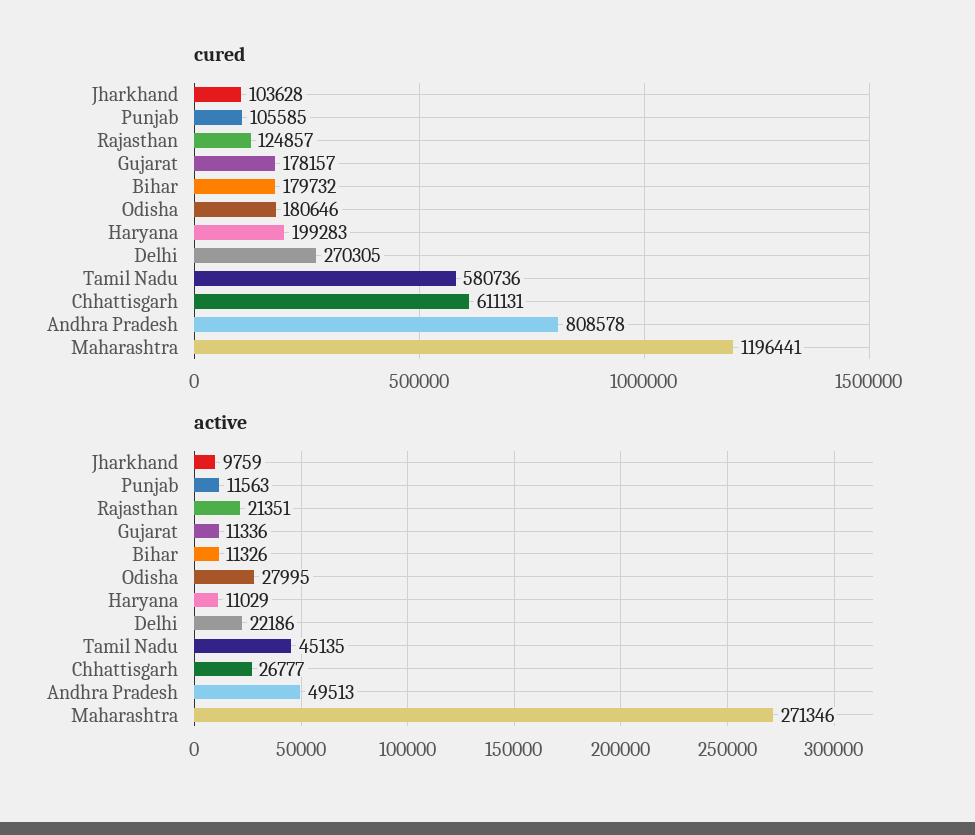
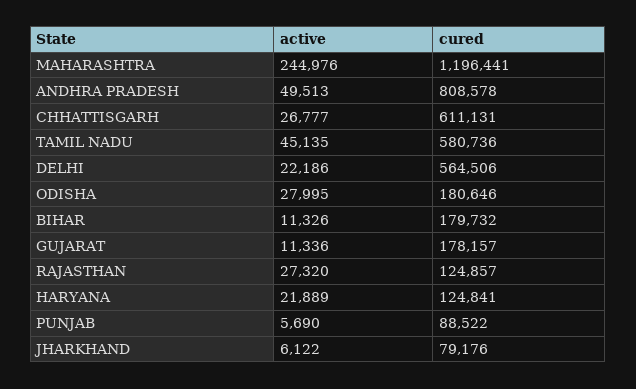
cured, Jharkhand: 103628 -> 79176
cured, Punjab: 105585 -> 88522
cured, Haryana: 199283 -> 124841
cured, Delhi: 270305 -> 564506
active, Jharkhand: 9759 -> 6122
active, Punjab: 11563 -> 5690
active, Rajasthan: 21351 -> 27320
active, Haryana: 11029 -> 21889
active, Maharashtra: 271346 -> 244976

